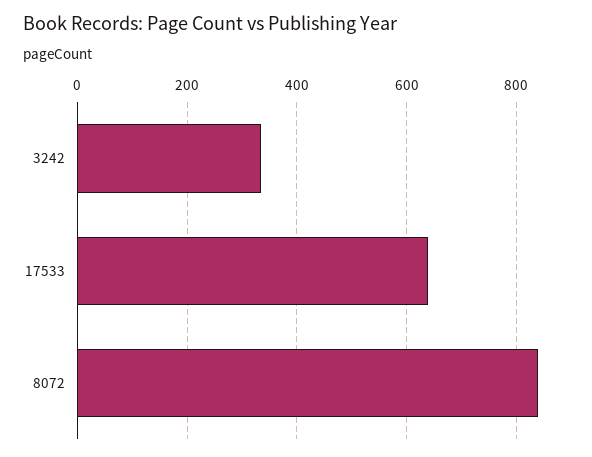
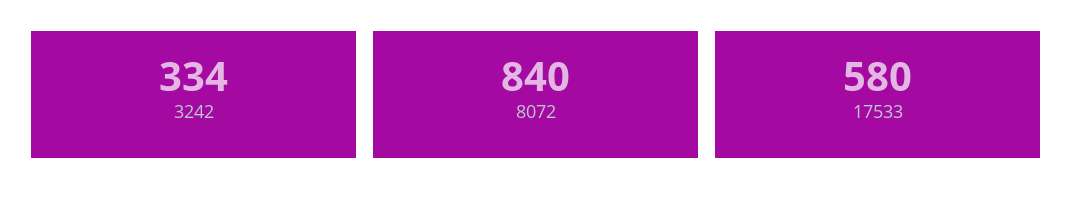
17533: 640 -> 580

